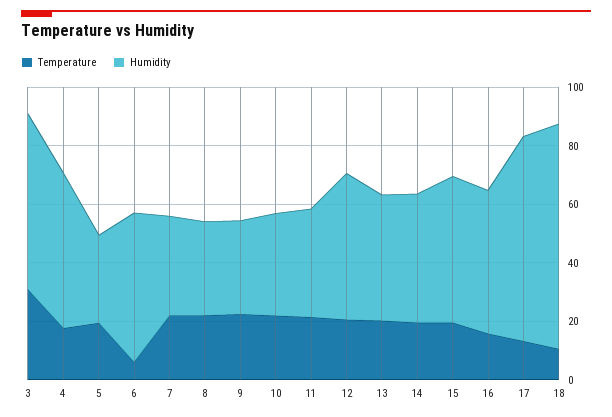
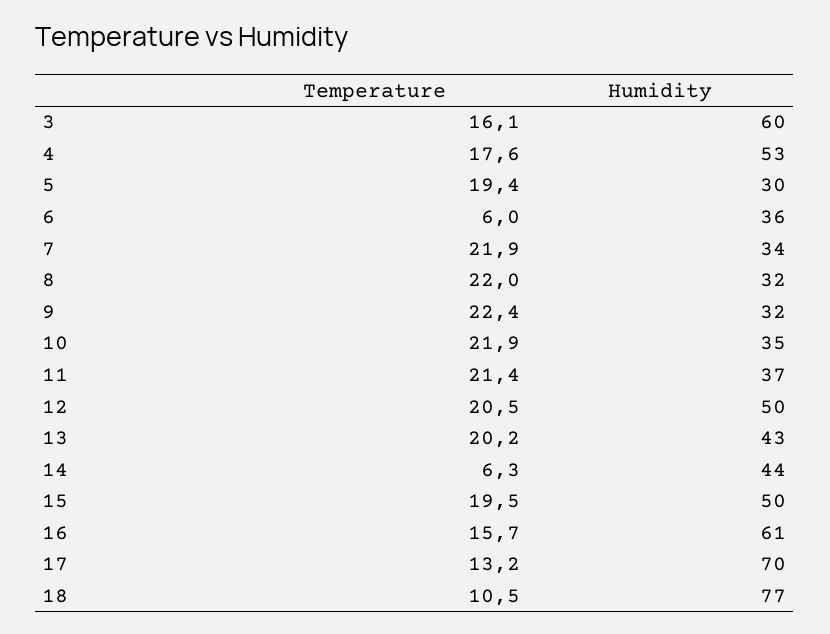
Temperature, 3: 30 -> 16.1
Humidity, 6: 50 -> 36
Temperature, 14: 20 -> 6.3
Humidity, 16: 50 -> 61

